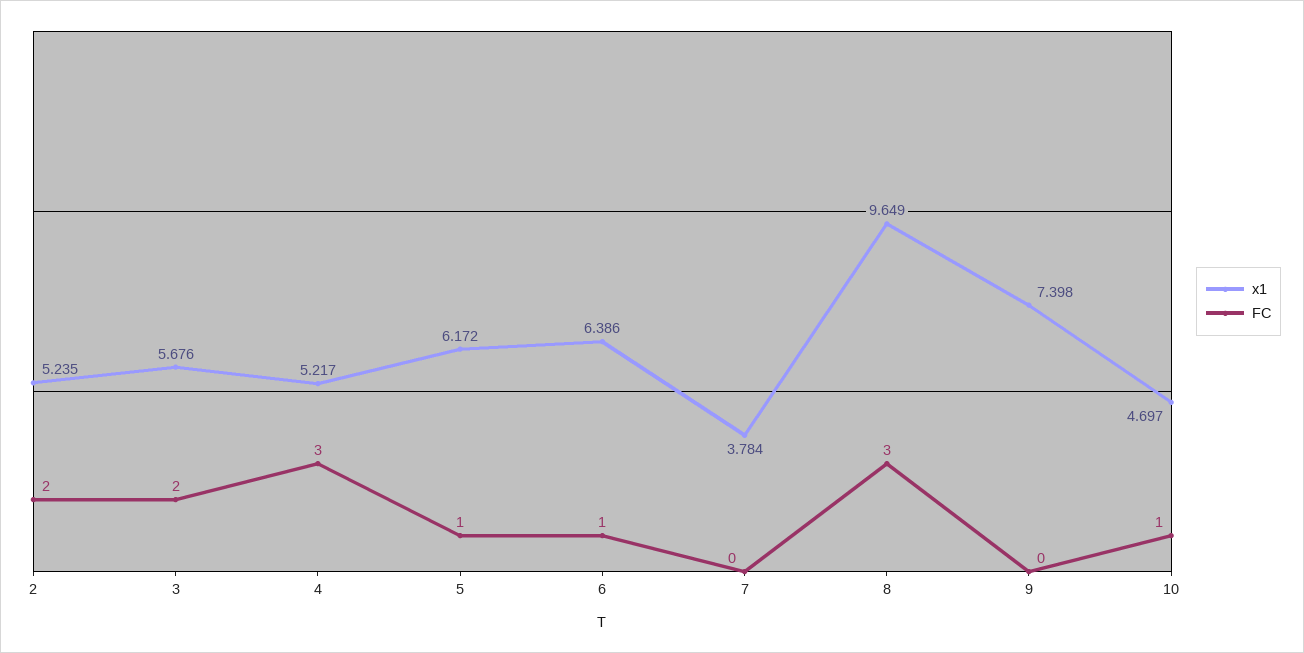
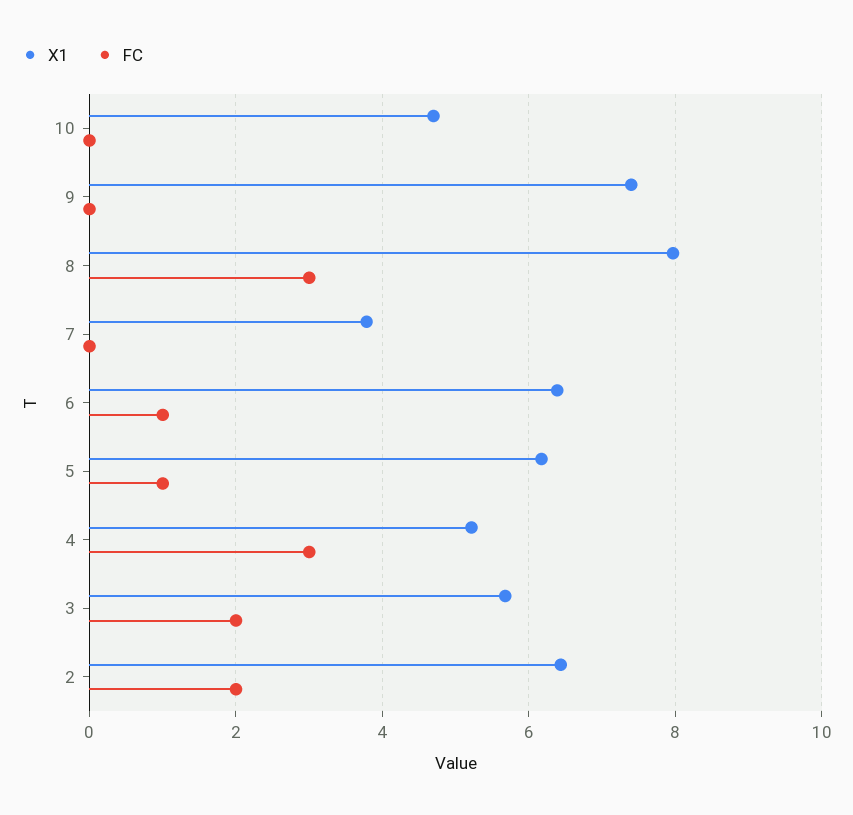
x1, 2: 5.235 -> 6.4
x1, 8: 9.649 -> 8
FC, 10: 1 -> 0

